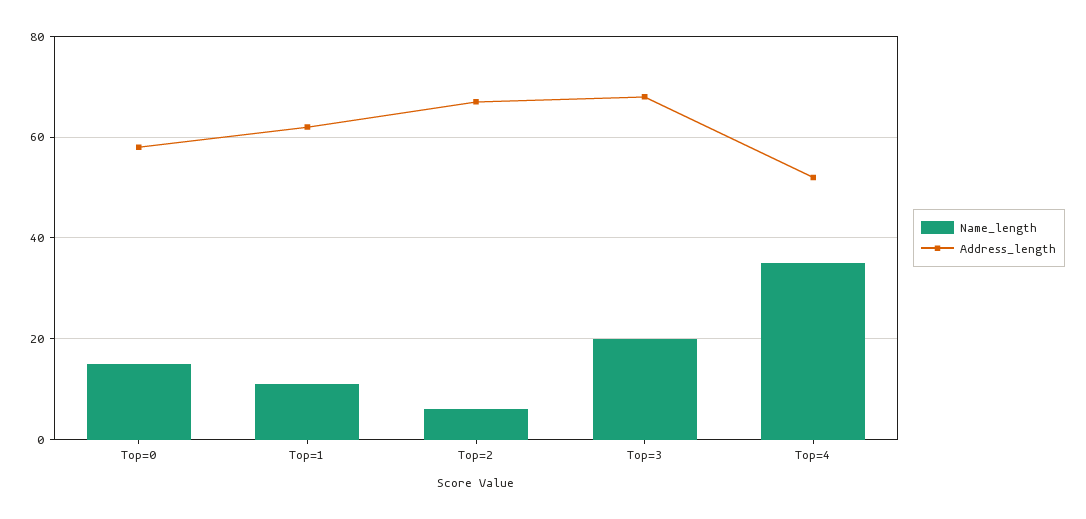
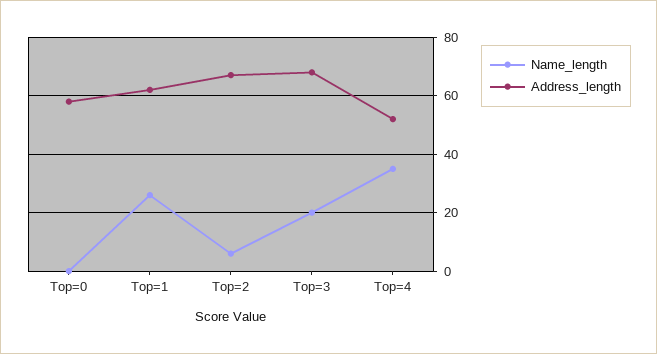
Name_length, Top=0: 15 -> 0
Name_length, Top=1: 10 -> 25

